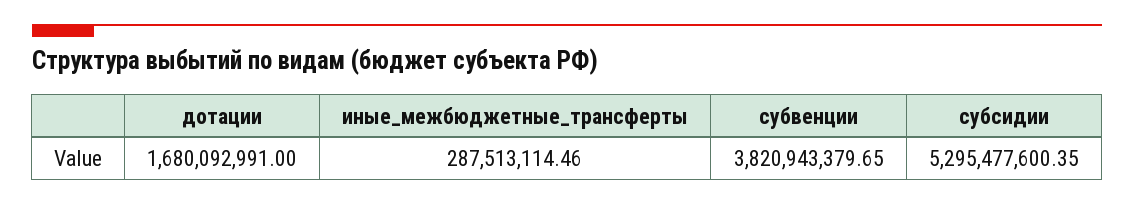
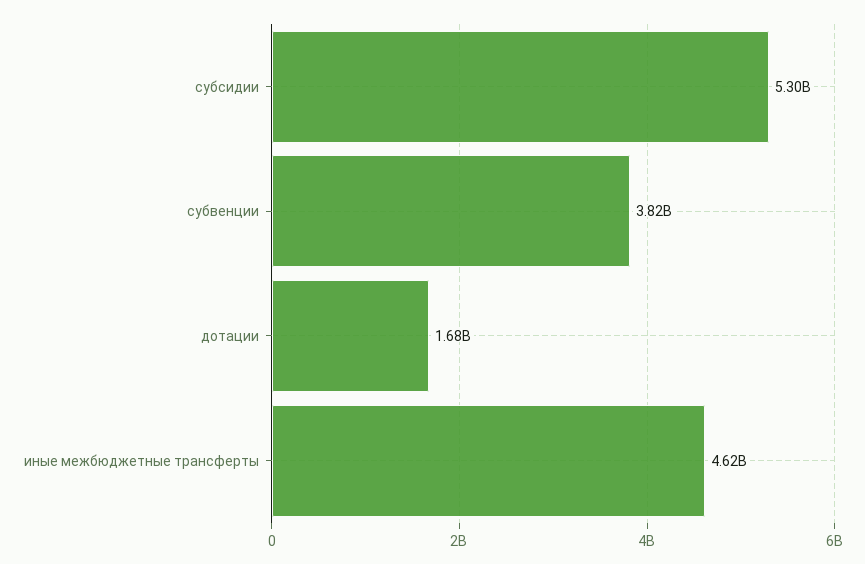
иные_межбюджетные_трансферты: 287513114.46 -> 4620000000

